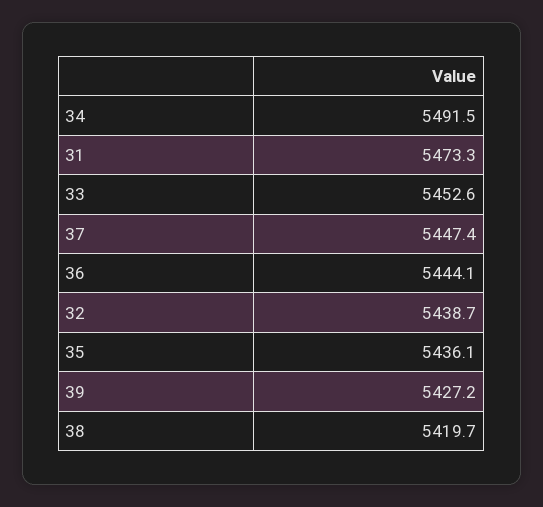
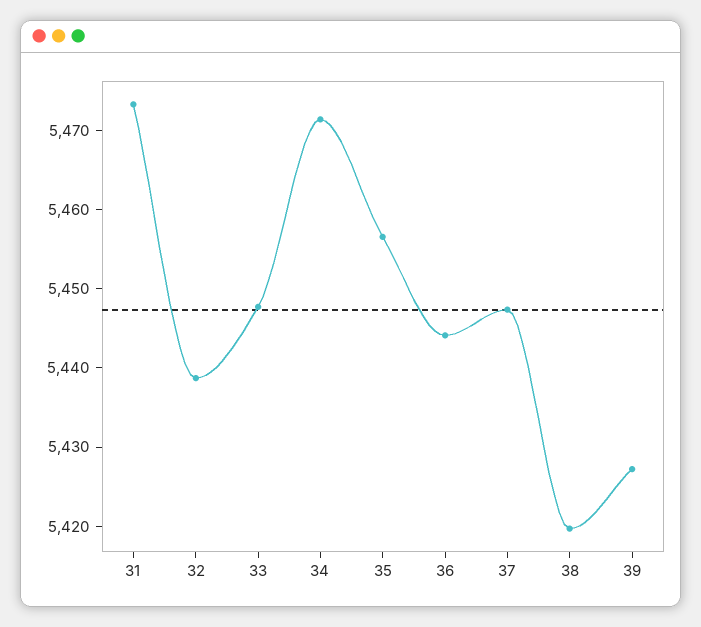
34: 5491.5 -> 5472
33: 5452.6 -> 5448
35: 5436.1 -> 5456

